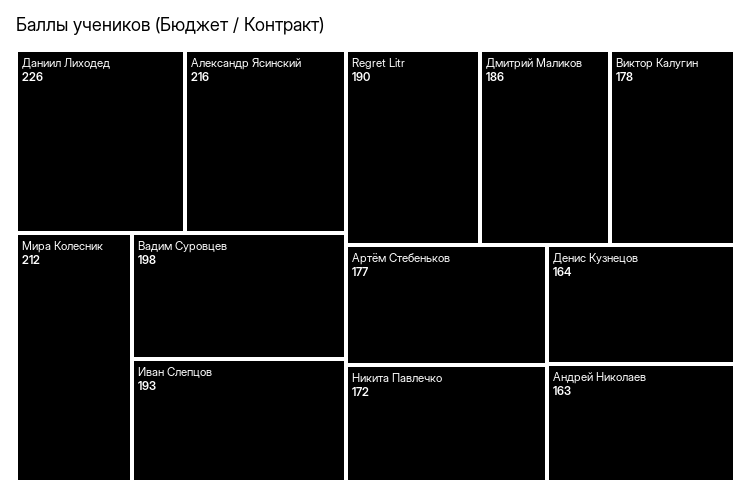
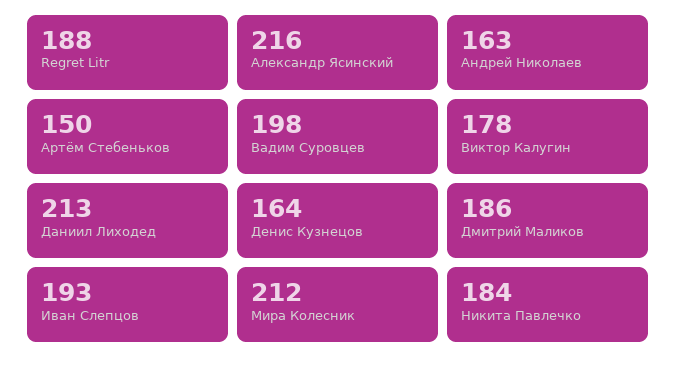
Даниил Лиходед: 226 -> 213
Regret Litr: 190 -> 188
Артём Стебеньков: 177 -> 150
Никита Павлечко: 172 -> 184

